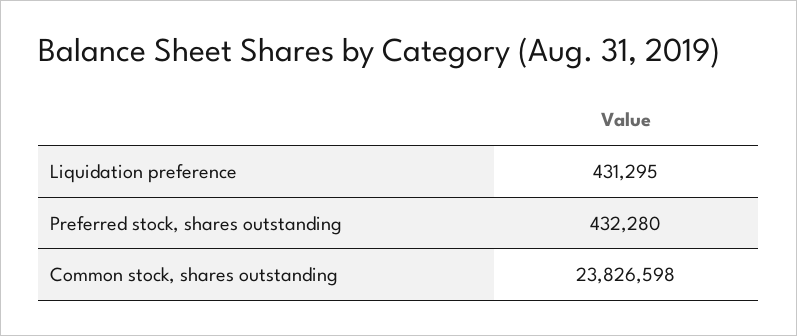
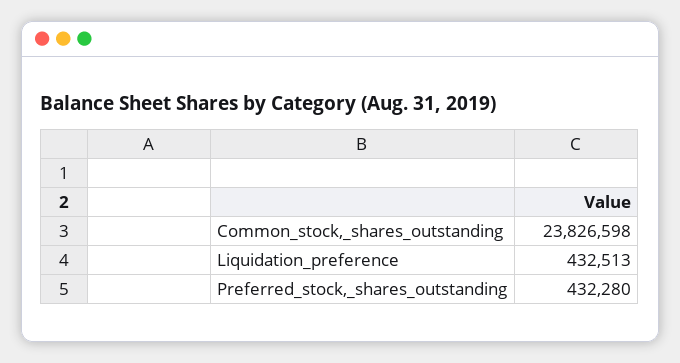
Liquidation preference: 431295 -> 432513

